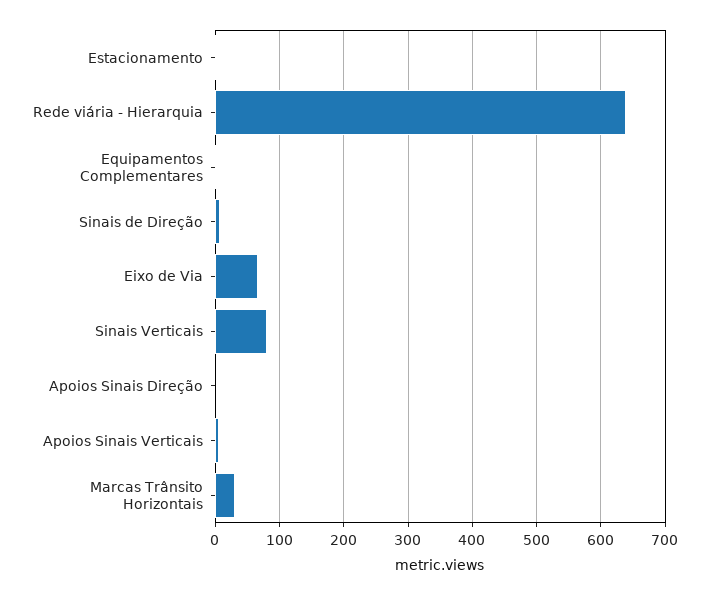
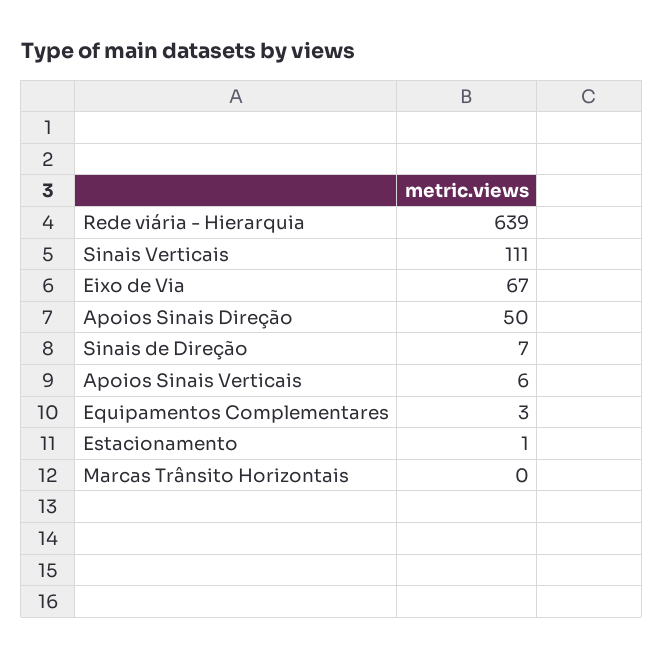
Sinais Verticais: 80 -> 111
Apoios Sinais Direção: 0 -> 50
Marcas Trânsito Horizontais: 30 -> 0

